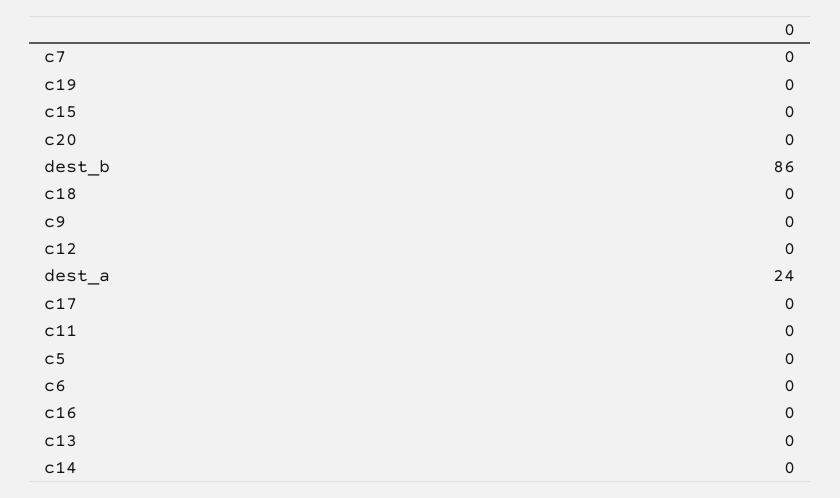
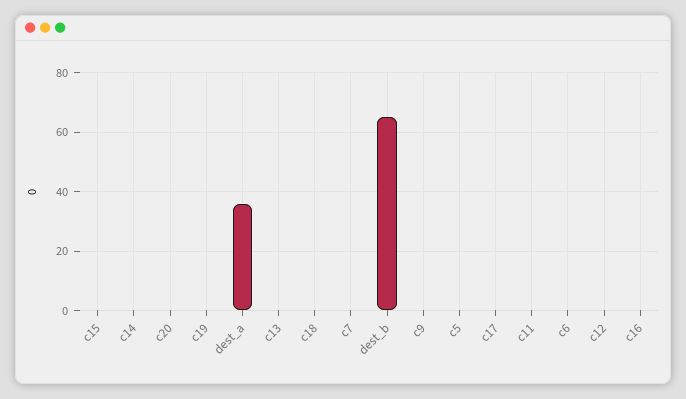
dest_b: 86 -> 65
dest_a: 24 -> 35

